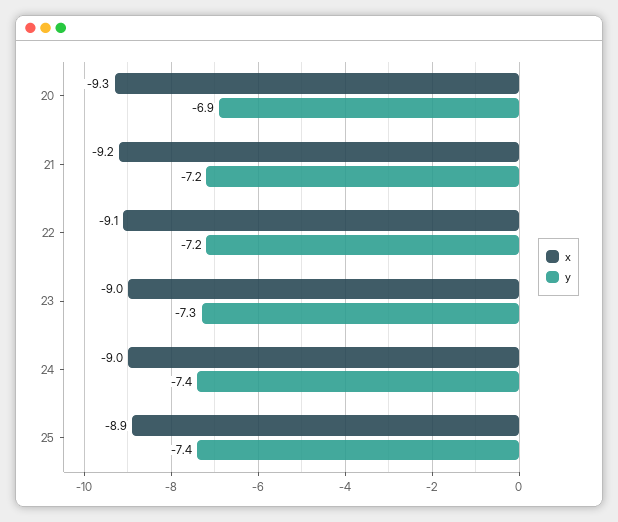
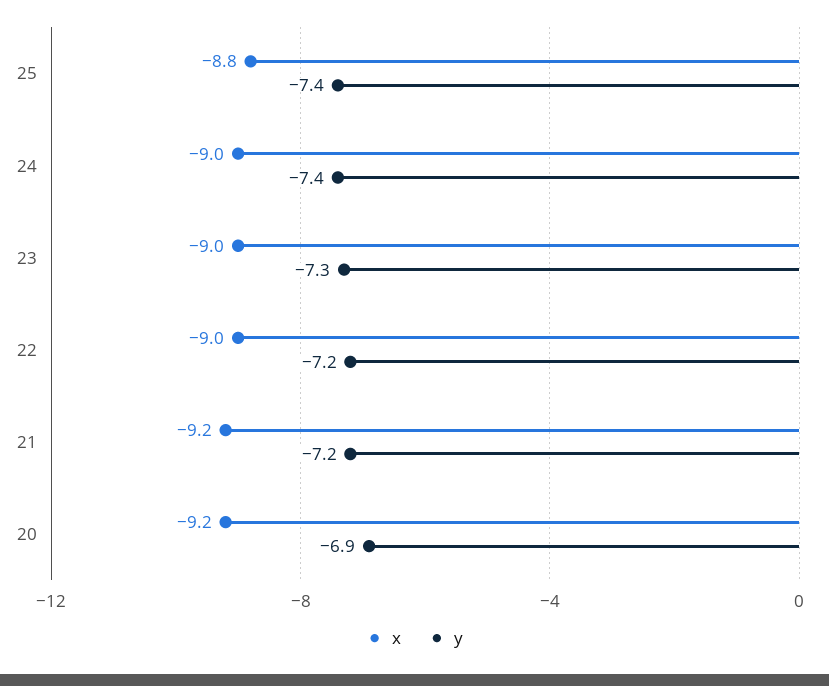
x, 20: -9.3 -> -9.2
x, 22: -9.1 -> -9
x, 25: -8.9 -> -8.8

